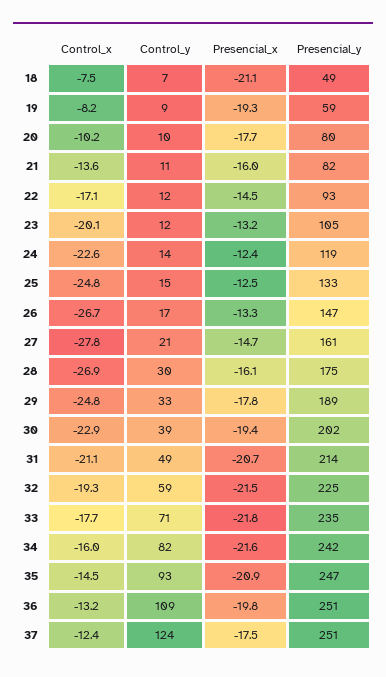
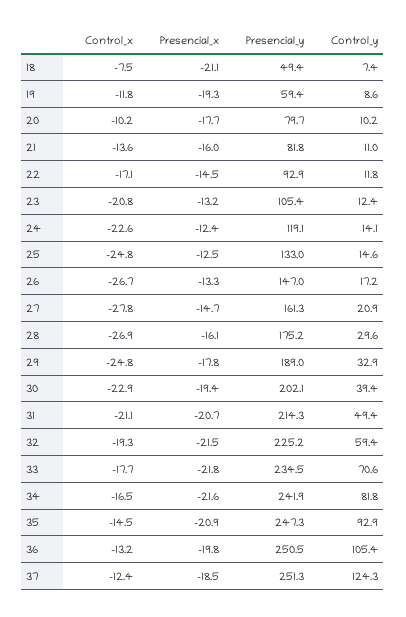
Control_x, 19: -8.2 -> -11.8
Control_x, 23: -20.1 -> -20.8
Control_x, 34: -16 -> -16.5
Control_y, 36: 109 -> 105.4
Presencial_x, 37: -17.5 -> -18.5

